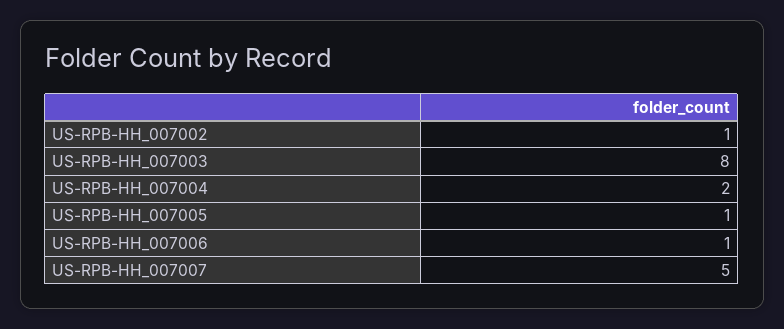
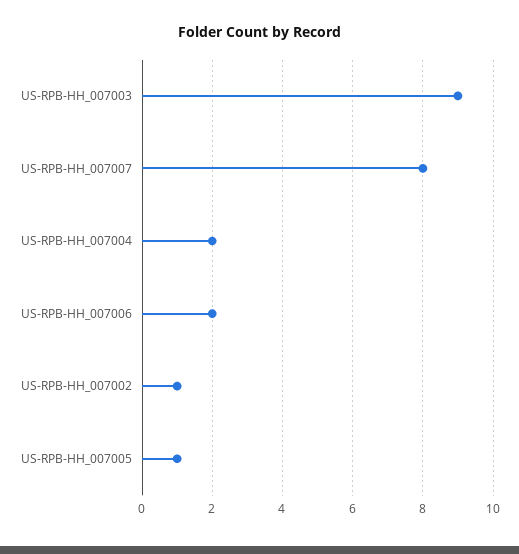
US-RPB-HH_007003: 8 -> 9
US-RPB-HH_007006: 1 -> 2
US-RPB-HH_007007: 5 -> 8

